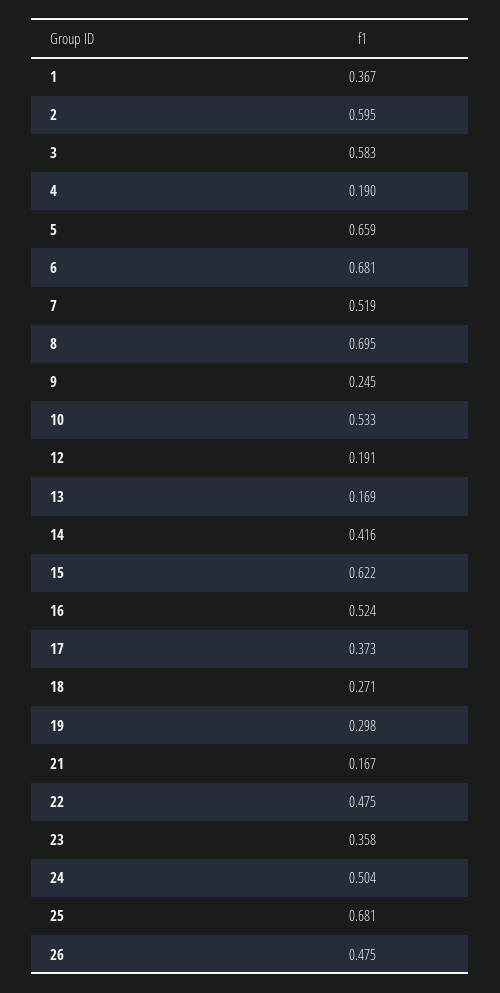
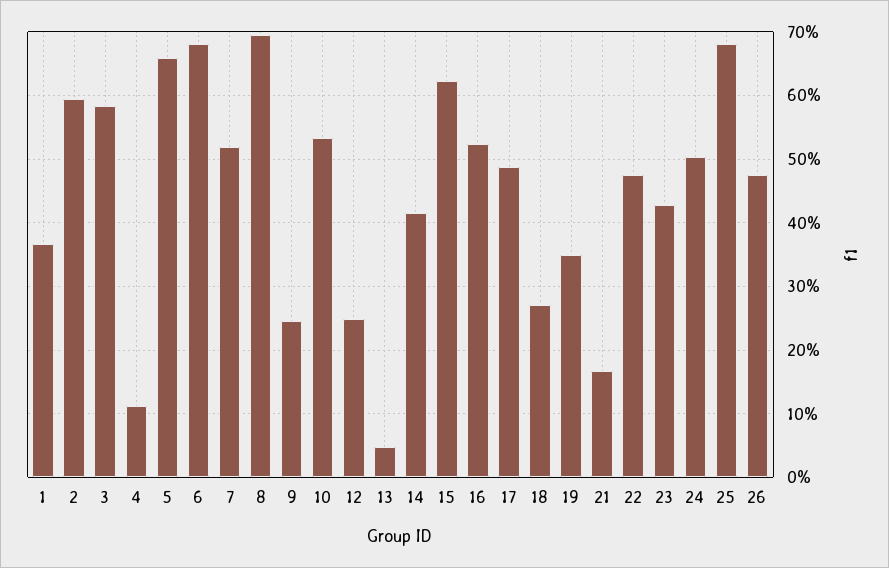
4: 0.19 -> 0.11
12: 0.191 -> 0.25
13: 0.169 -> 0.05
17: 0.373 -> 0.49
19: 0.298 -> 0.35
23: 0.358 -> 0.43

